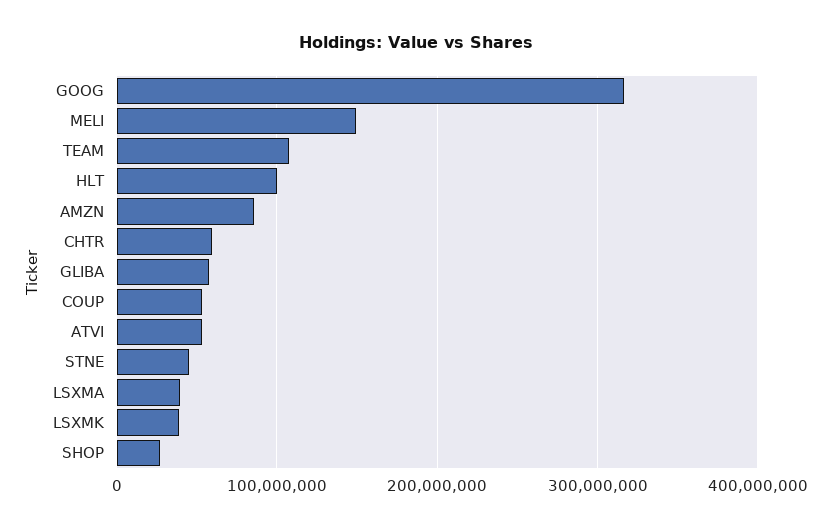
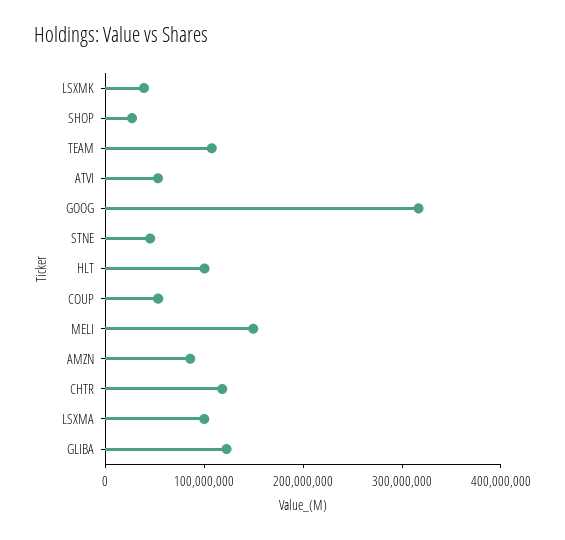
CHTR: 60000000 -> 120000000
GLIBA: 60000000 -> 120000000
LSXMA: 40000000 -> 100000000

